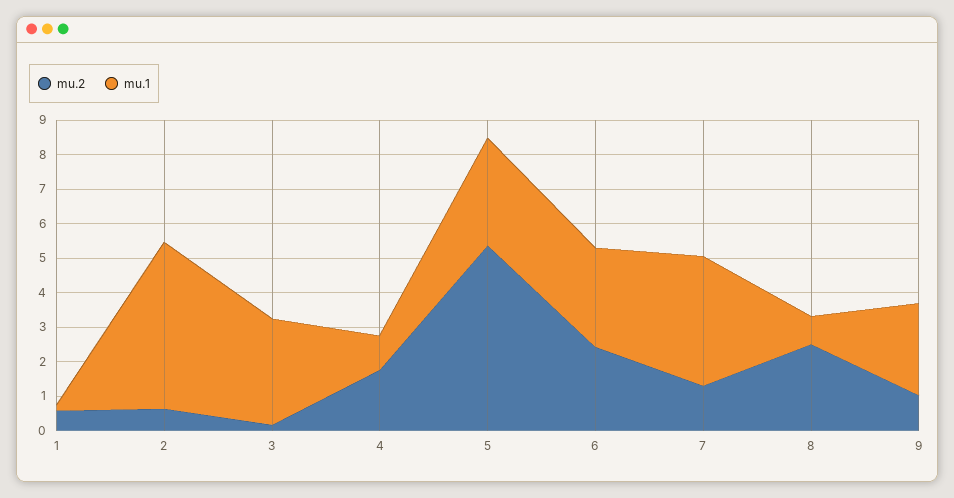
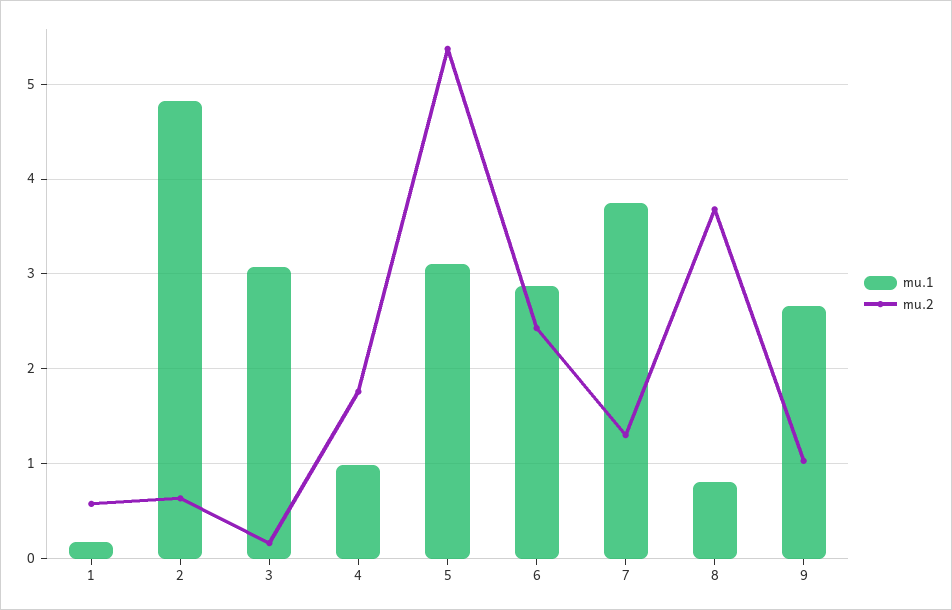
mu.2, 8: 2.5 -> 3.7

